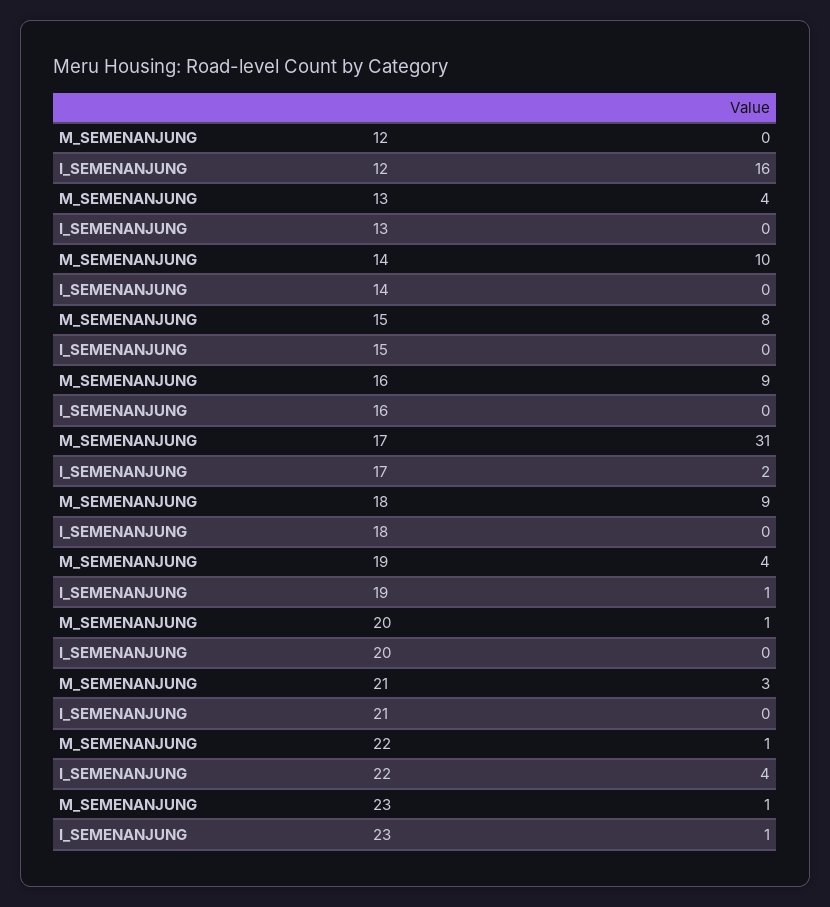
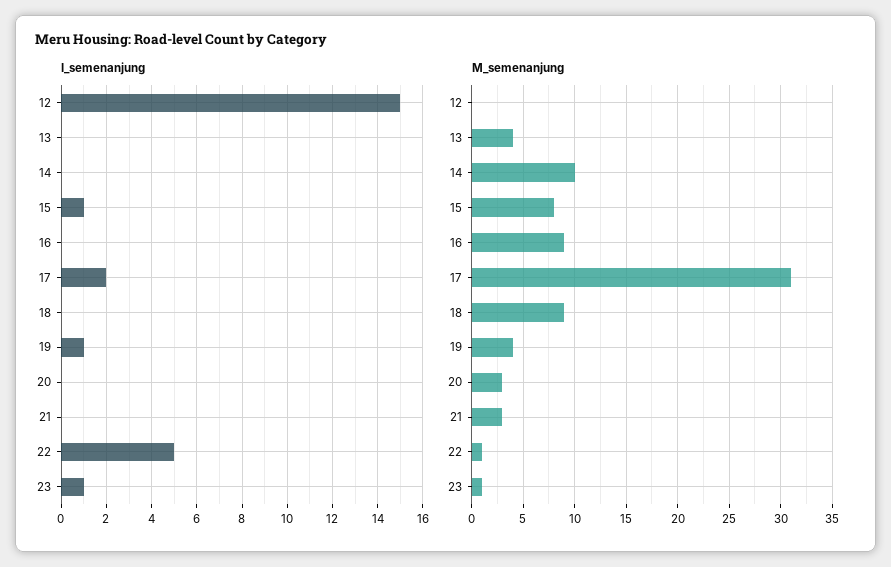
I_SEMENANJUNG, 12: 16 -> 15
I_SEMENANJUNG, 15: 0 -> 1
M_SEMENANJUNG, 20: 1 -> 3
I_SEMENANJUNG, 22: 4 -> 5

